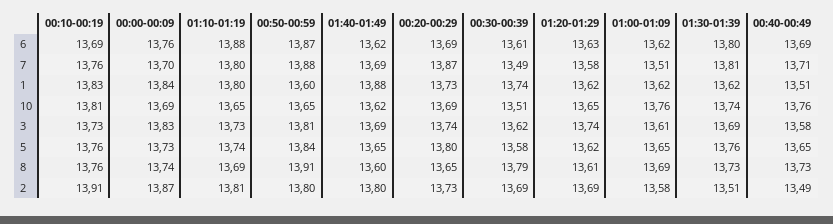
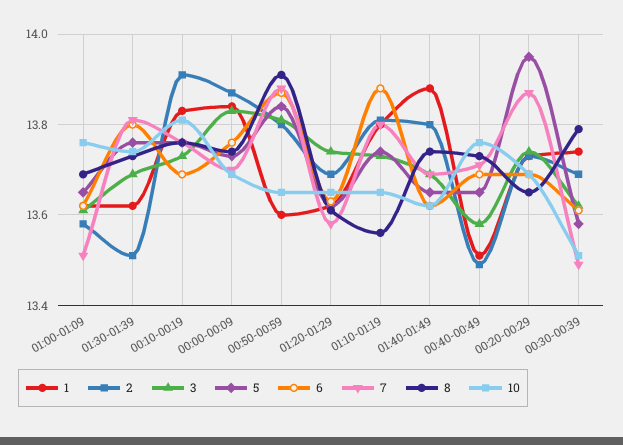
5, 00:20-00:29: 13.8 -> 13.95
8, 01:10-01:19: 13.69 -> 13.55
8, 01:40-01:49: 13.6 -> 13.75

